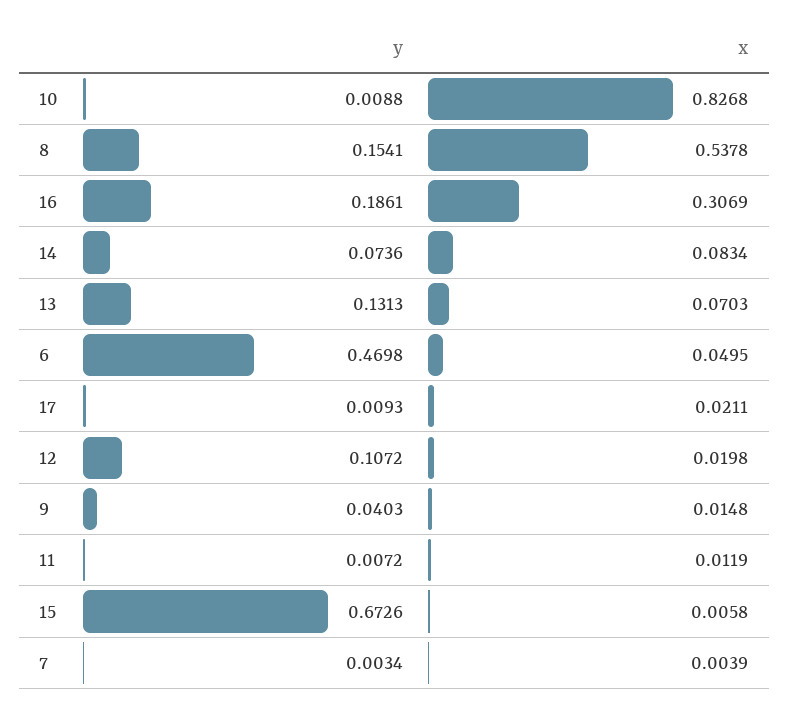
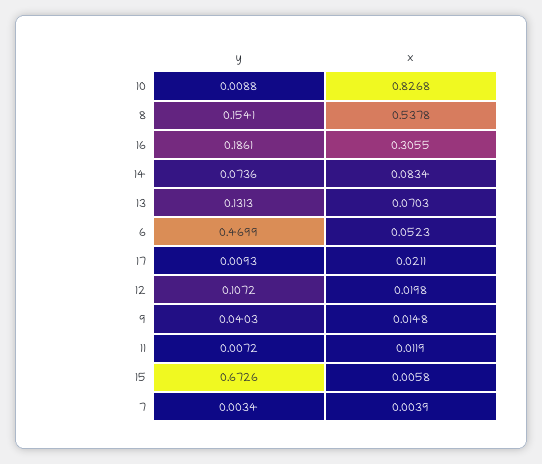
x, 16: 0.3069 -> 0.3055
y, 6: 0.4698 -> 0.4699
x, 6: 0.0495 -> 0.0523

